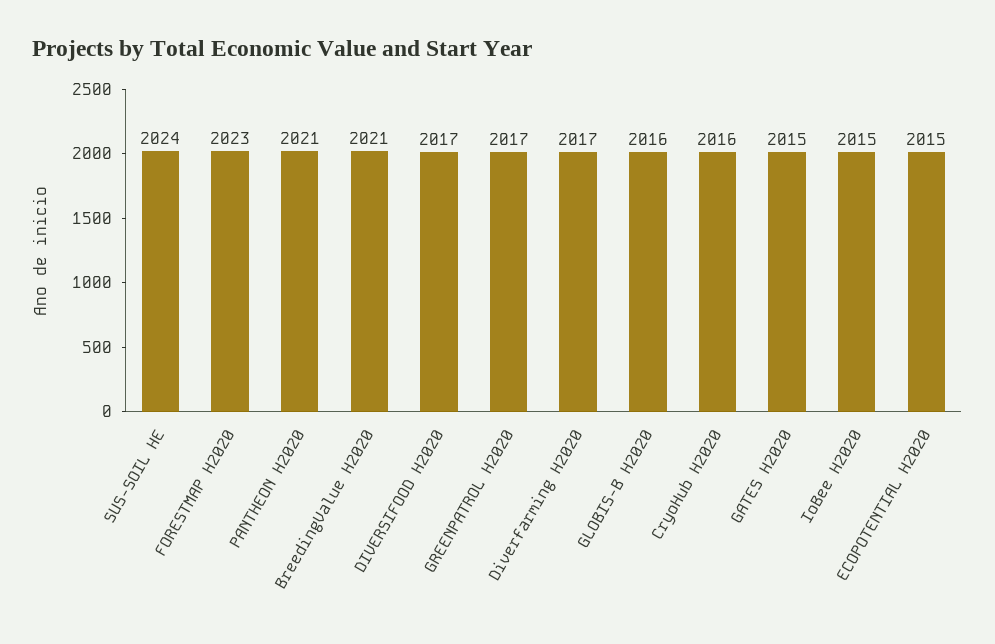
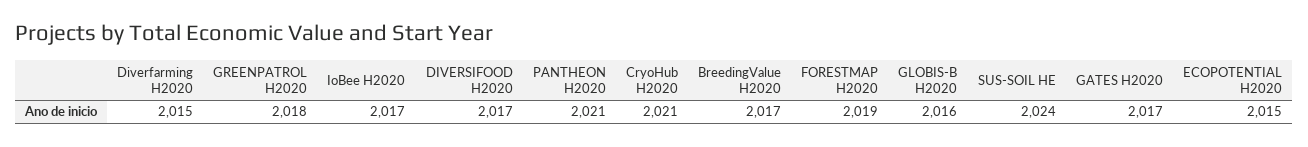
FORESTMAP H2020: 2023 -> 2019
BreedingValue H2020: 2021 -> 2017
GREENPATROL H2020: 2017 -> 2018
Diverfarming H2020: 2017 -> 2015
CryoHub H2020: 2016 -> 2021
GATES H2020: 2015 -> 2017
IoBee H2020: 2015 -> 2017

